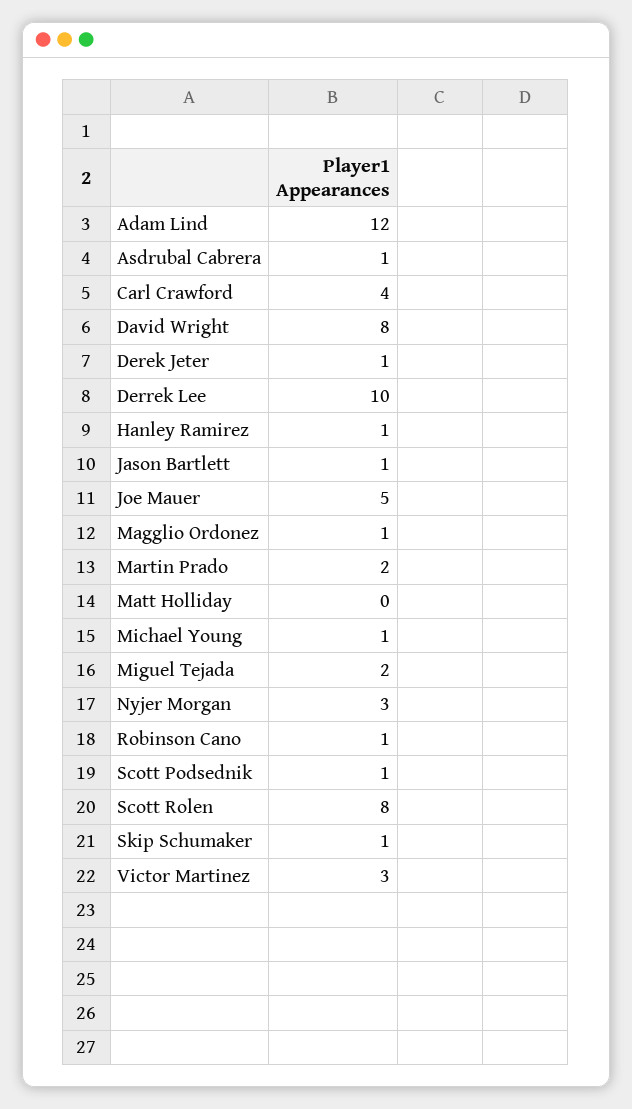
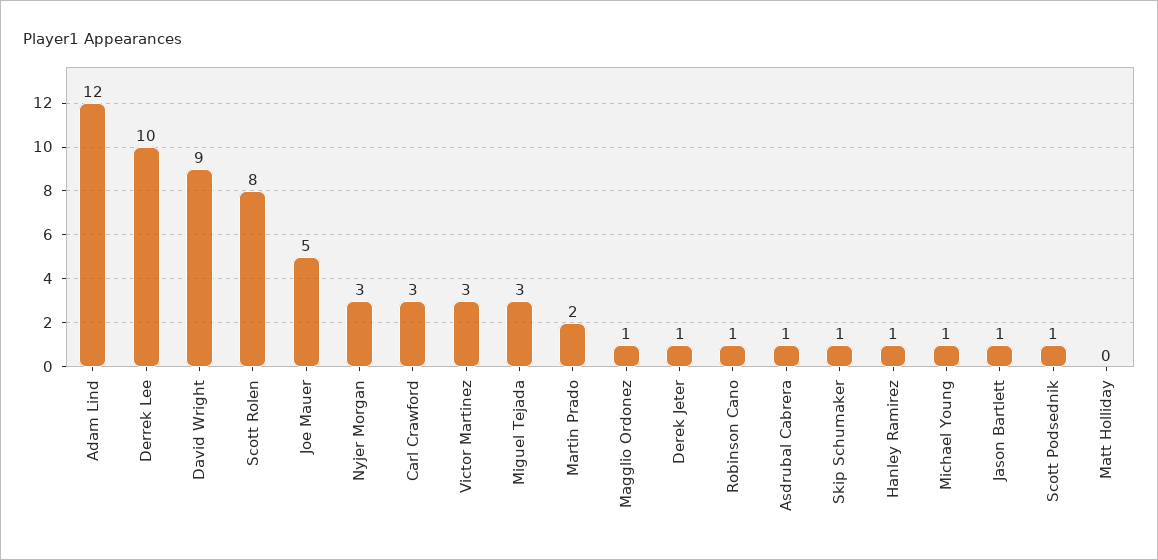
Carl Crawford: 4 -> 3
David Wright: 8 -> 9
Miguel Tejada: 2 -> 3

